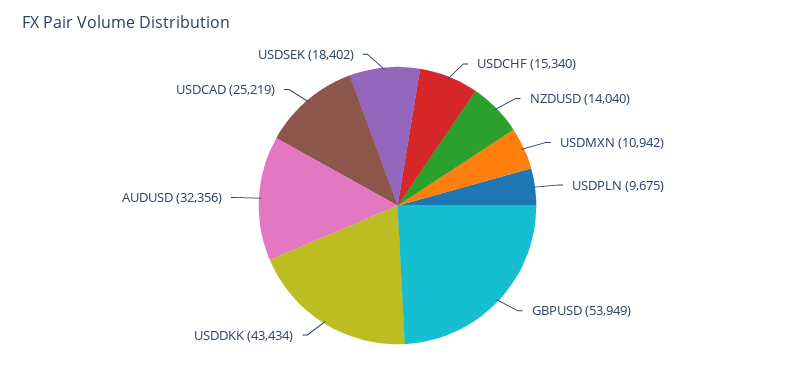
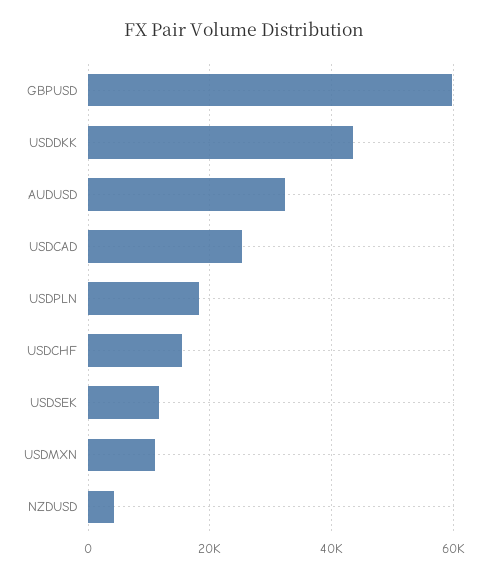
NZDUSD: 14040 -> 4000
USDPLN: 9675 -> 18000
GBPUSD: 53949 -> 60000
USDSEK: 18402 -> 12000

